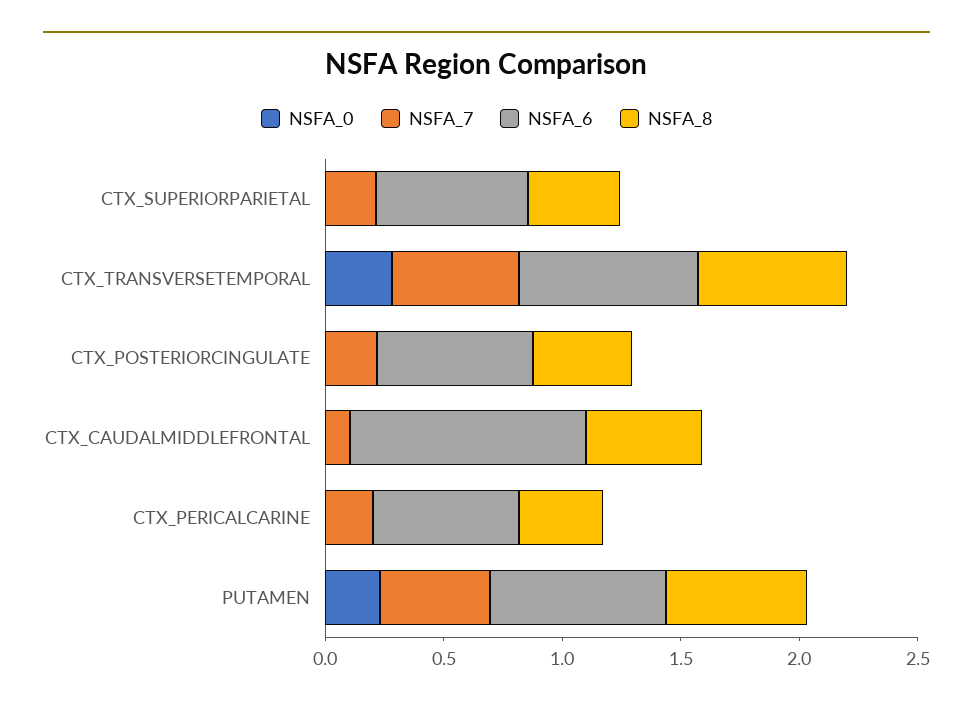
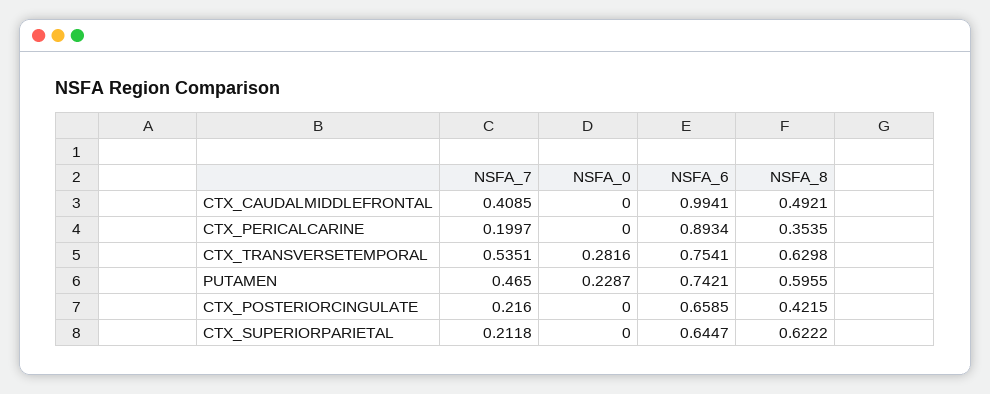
NSFA_8, CTX_SUPERIORPARIETAL: 0.4 -> 0.6222
NSFA_7, CTX_CAUDALMIDDLEFRONTAL: 0.1 -> 0.4085
NSFA_6, CTX_PERICALCARINE: 0.6 -> 0.8934

